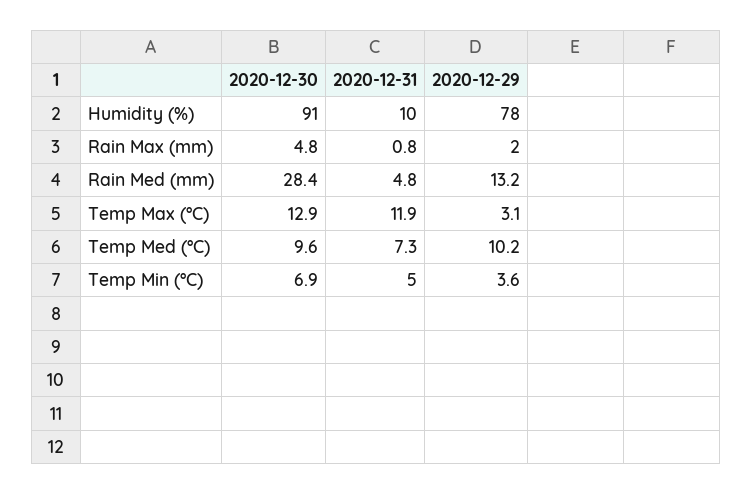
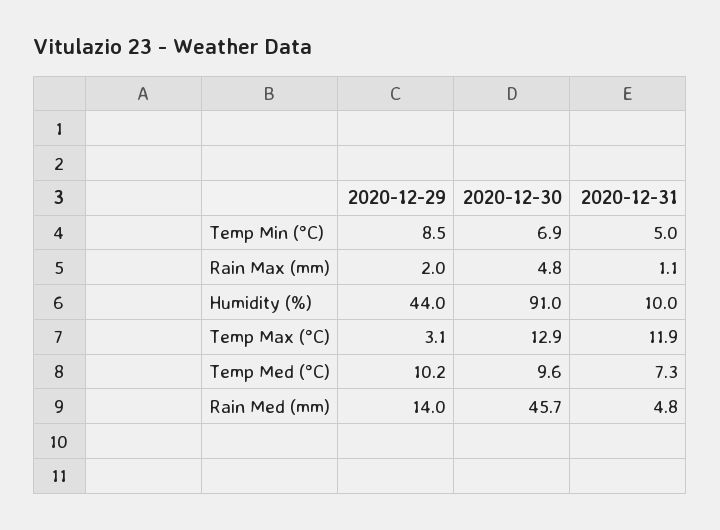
2020-12-29, Humidity (%): 78 -> 44
2020-12-31, Rain Max (mm): 0.8 -> 1.1
2020-12-30, Rain Med (mm): 28.4 -> 45.7
2020-12-29, Rain Med (mm): 13.2 -> 14
2020-12-29, Temp Min (°C): 3.6 -> 8.5

